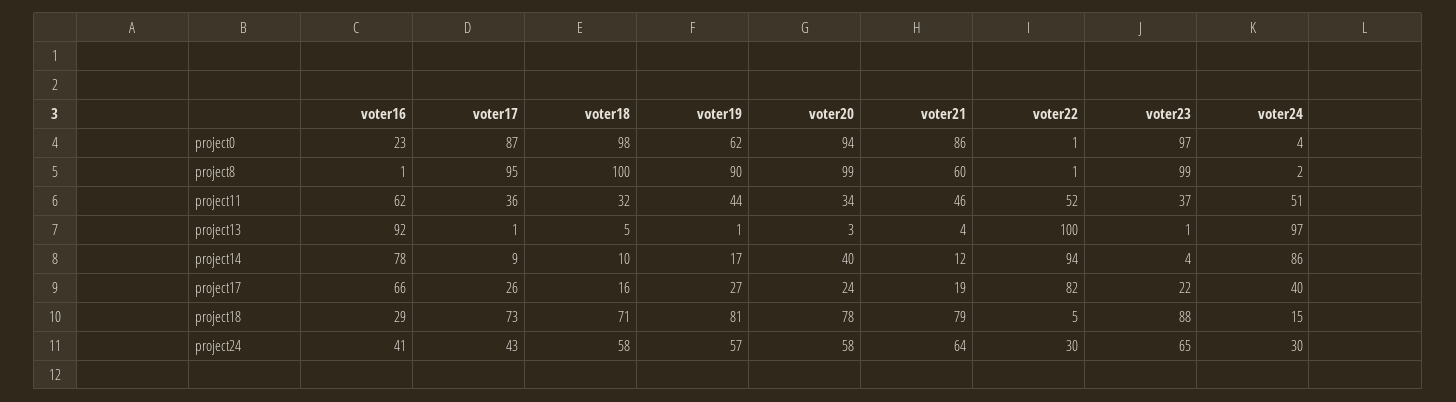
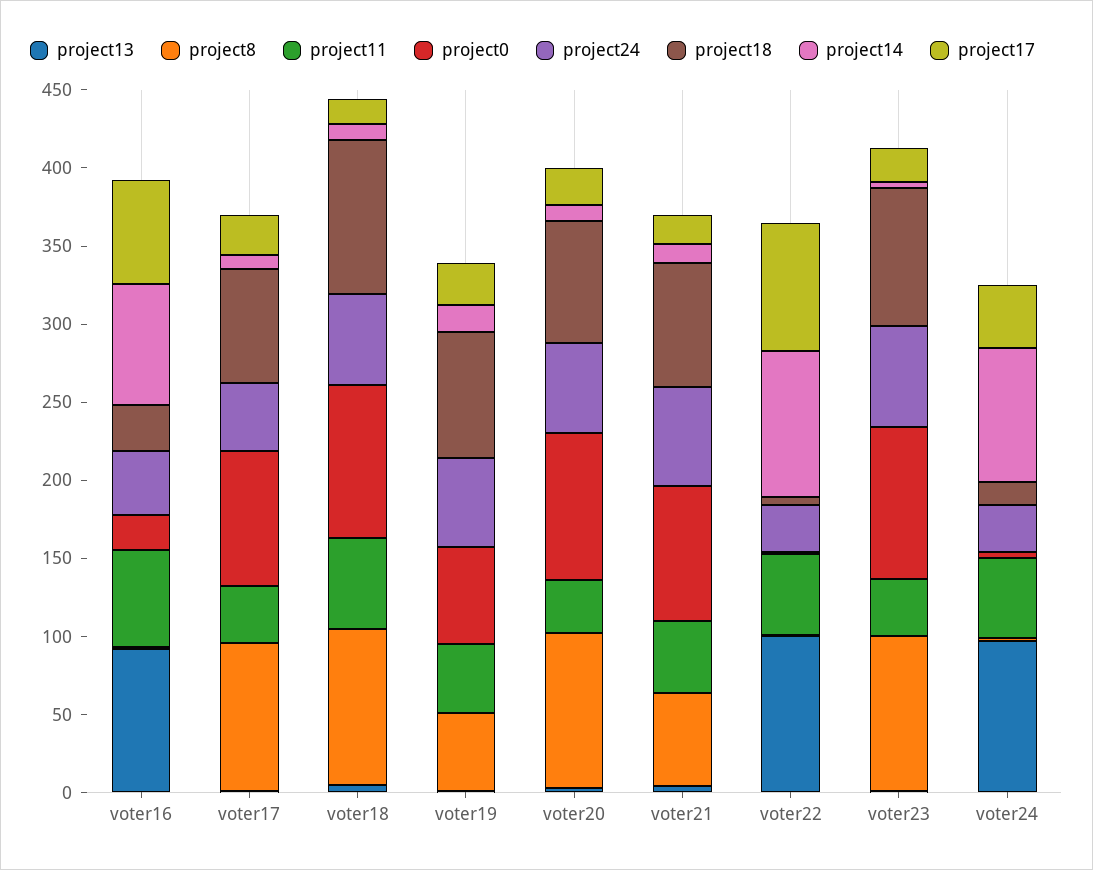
project8, voter19: 90 -> 50
project11, voter18: 32 -> 60
project14, voter20: 40 -> 10
project18, voter18: 71 -> 100

